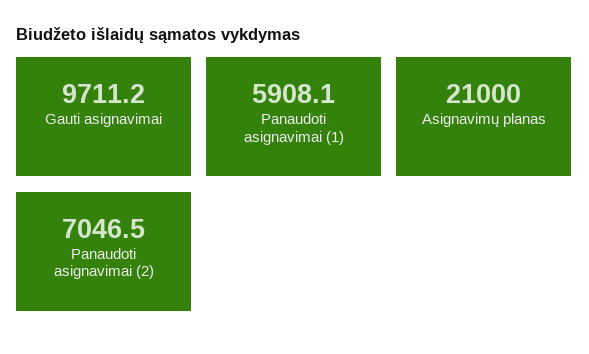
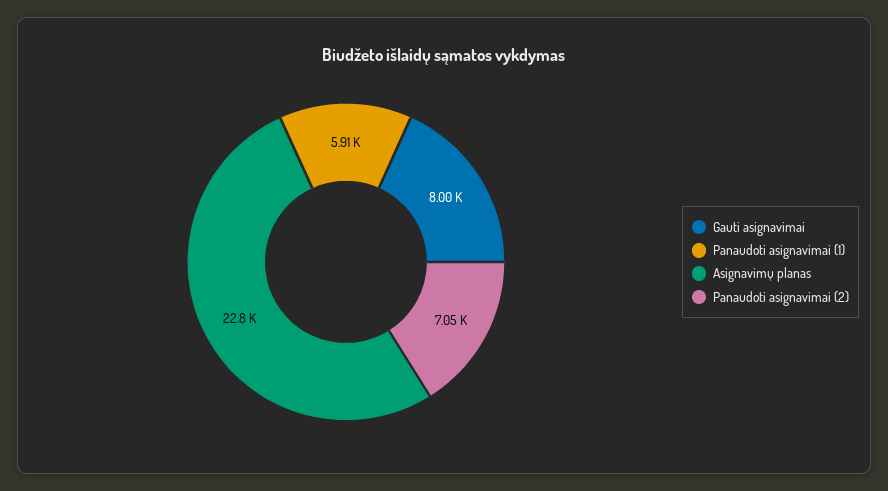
Gauti asignavimai: 9711.2 -> 8000
Asignavimų planas: 21000 -> 22800

